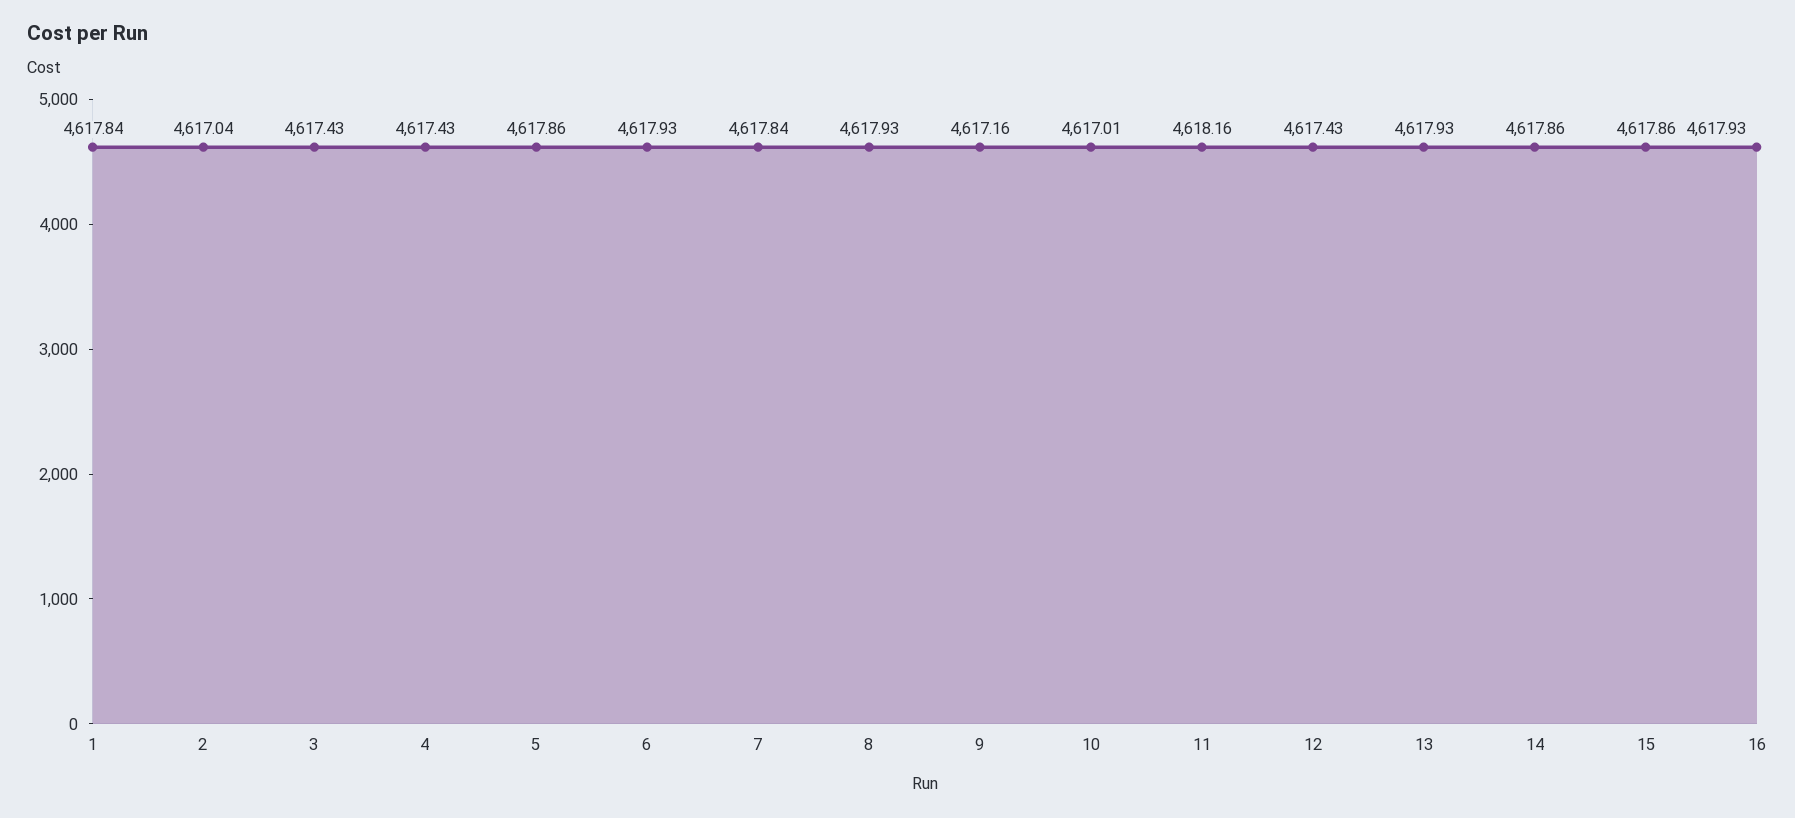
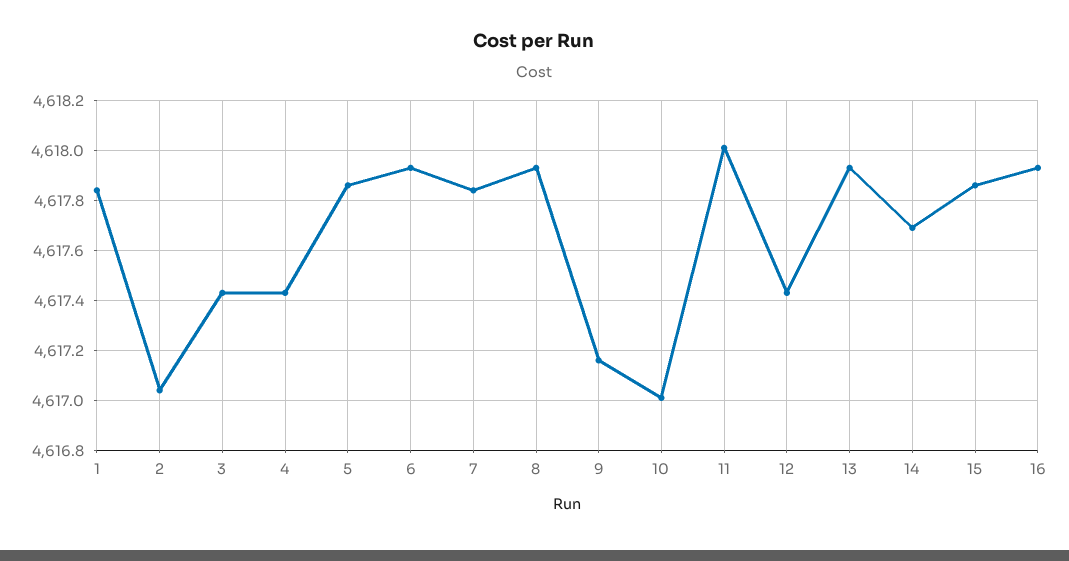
11: 4618.16 -> 4618
14: 4617.86 -> 4617.7

